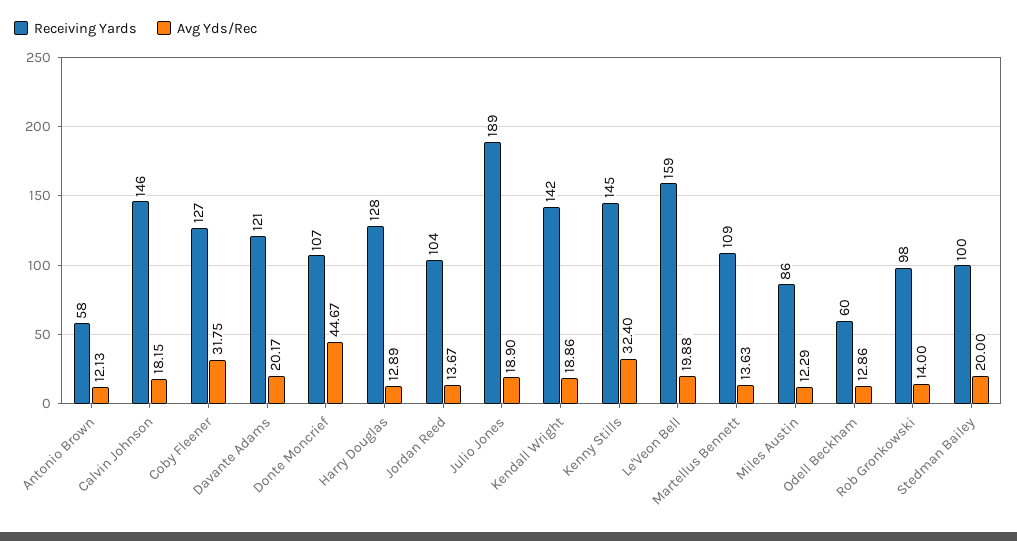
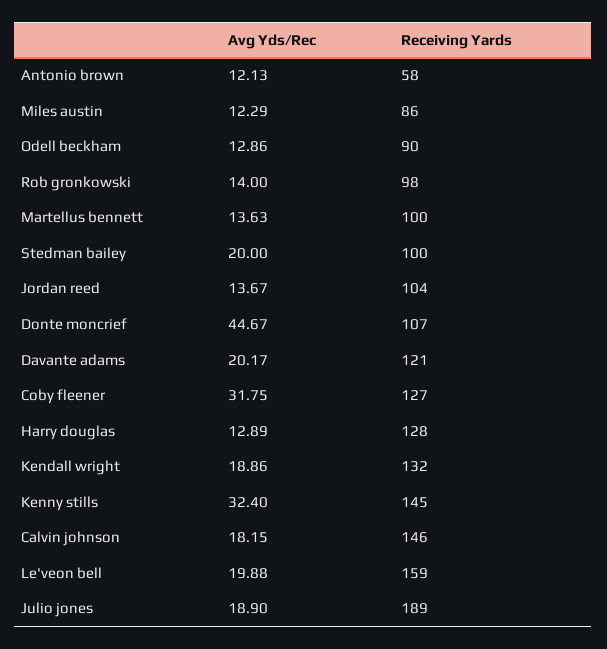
Receiving Yards, Kendall Wright: 142 -> 132
Receiving Yards, Martellus Bennett: 109 -> 100
Receiving Yards, Odell Beckham: 60 -> 90

